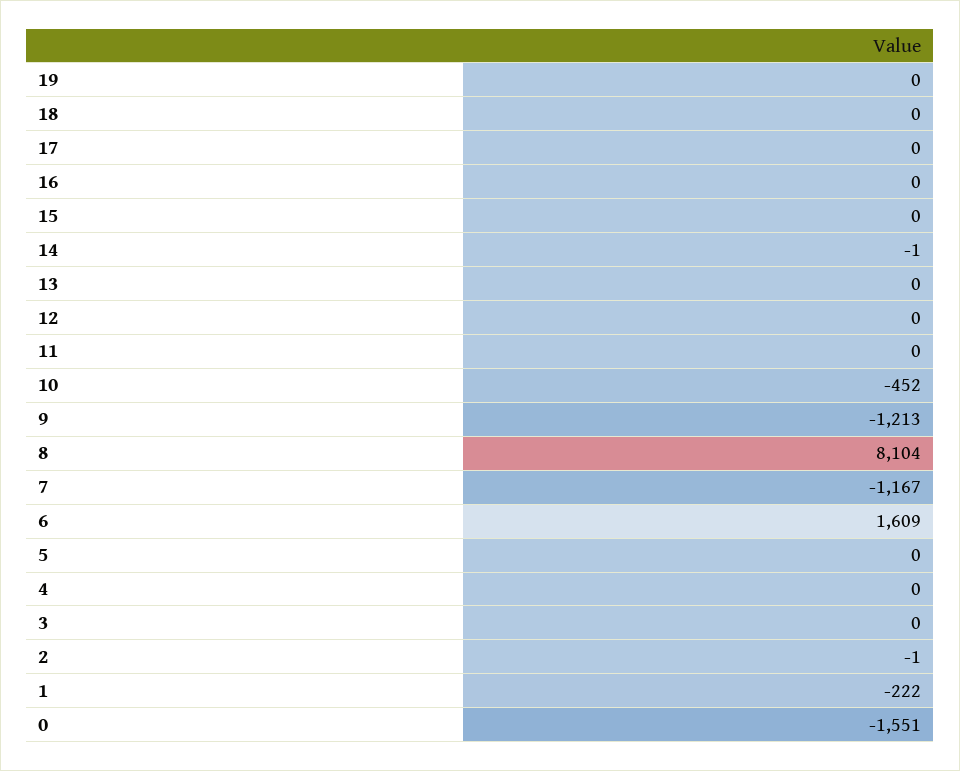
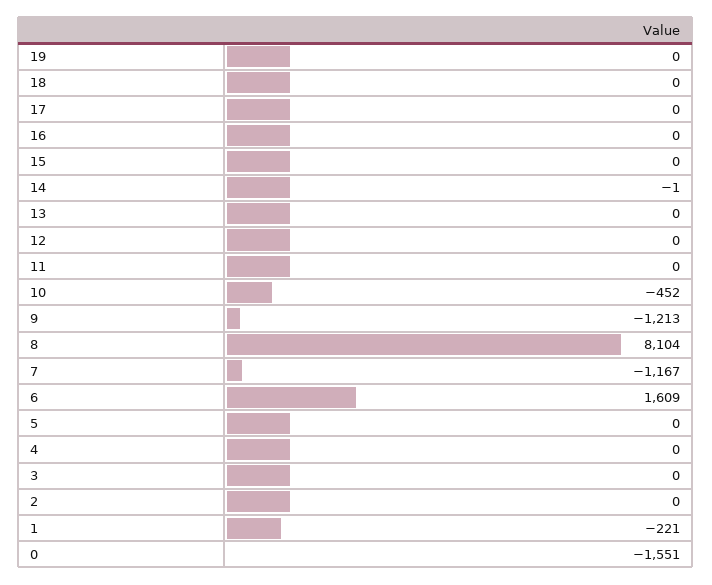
2: -1 -> 0
1: -222 -> -221

